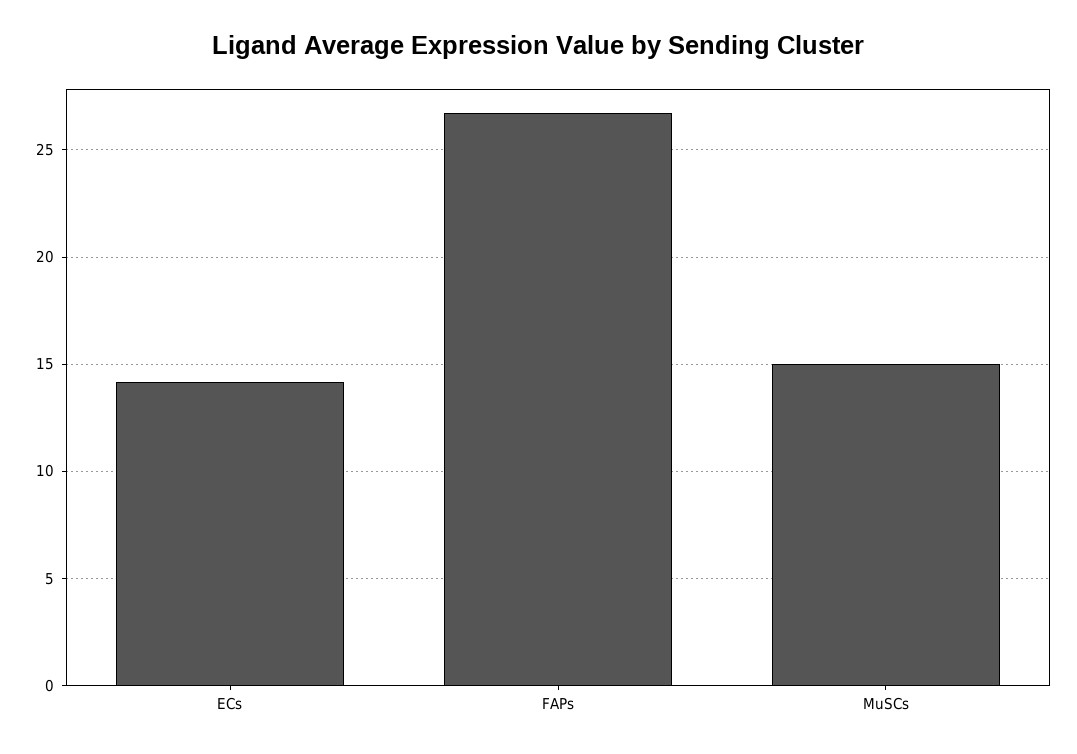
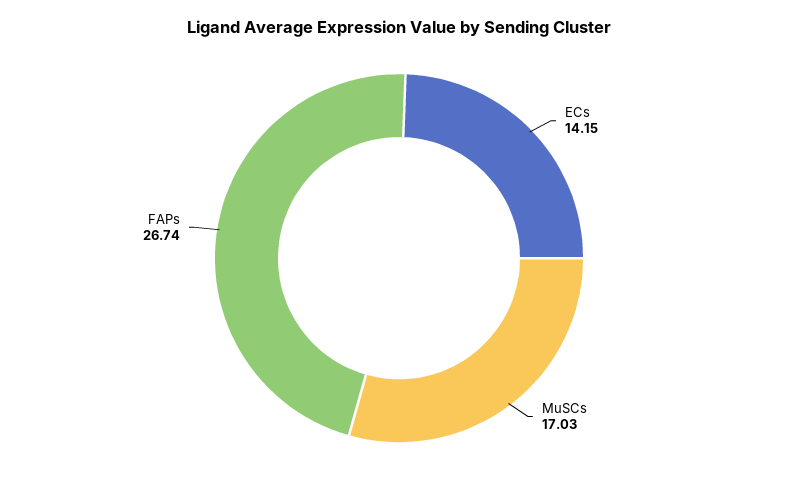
MuSCs: 15 -> 17.03

